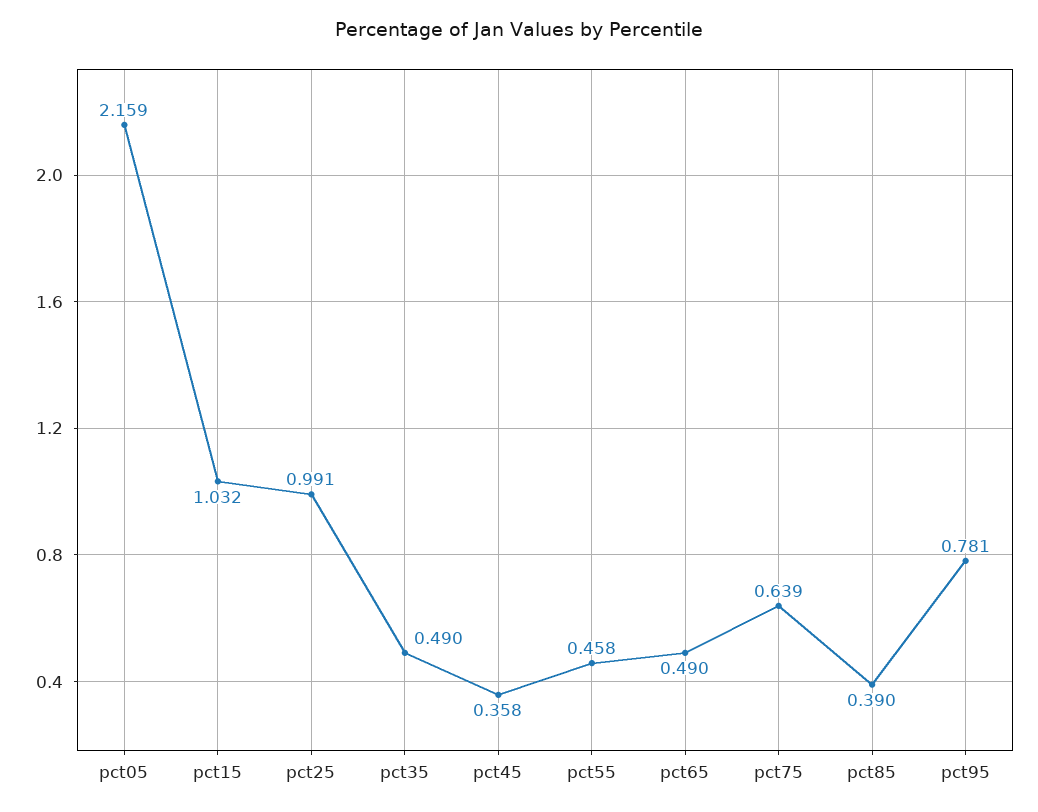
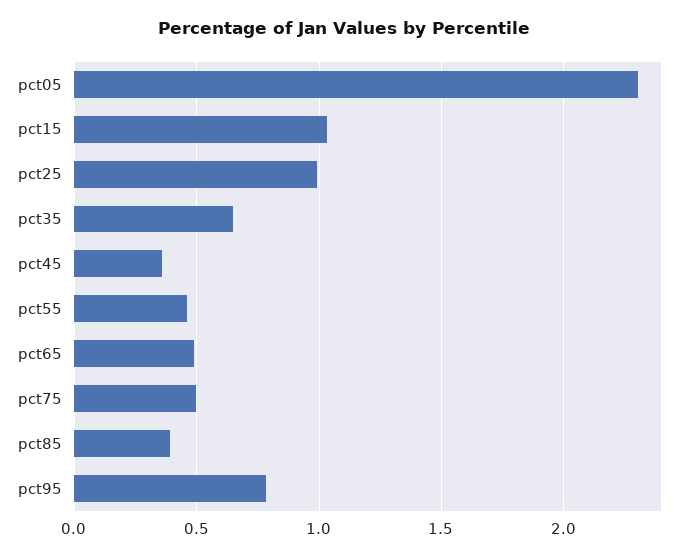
pct05: 2.159 -> 2.3
pct35: 0.49 -> 0.65
pct75: 0.639 -> 0.5

